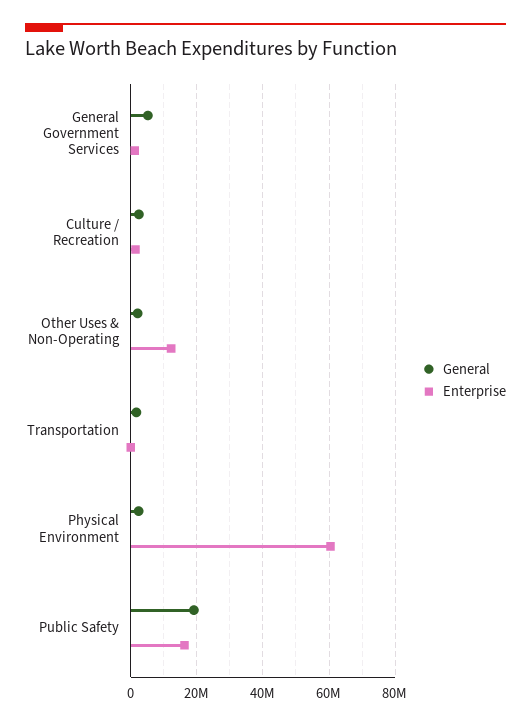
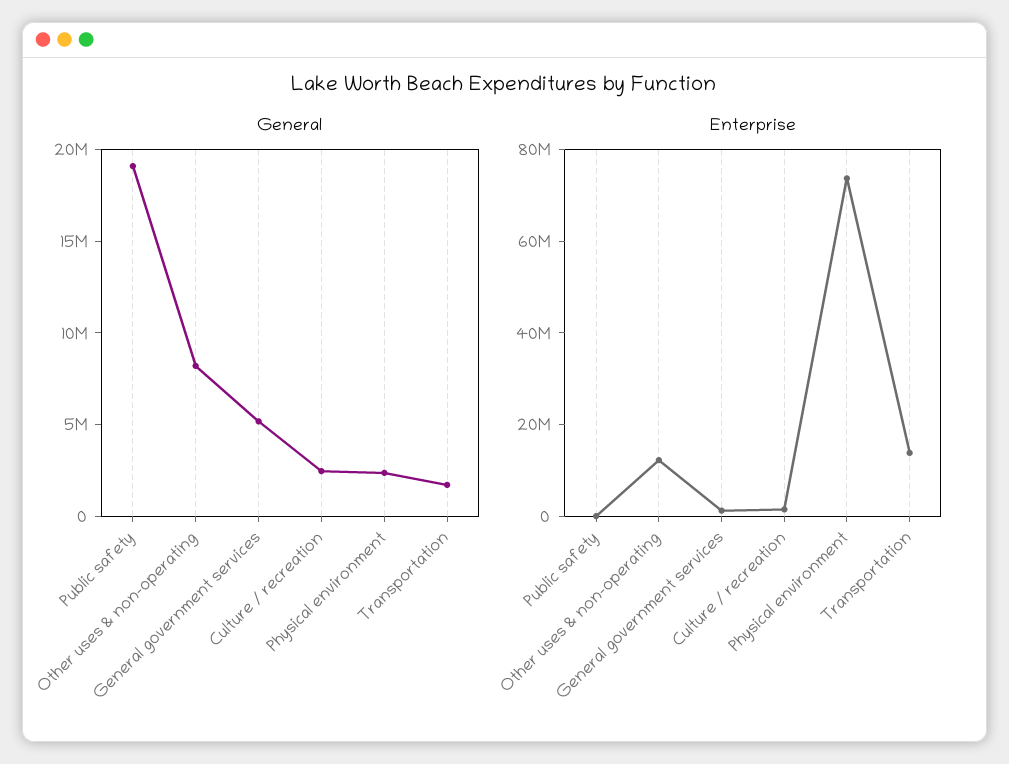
General, Other Uses & Non-Operating: 2000000 -> 8000000
Enterprise, Transportation: 0 -> 15000000
Enterprise, Physical Environment: 60000000 -> 75000000
Enterprise, Public Safety: 16000000 -> 0

